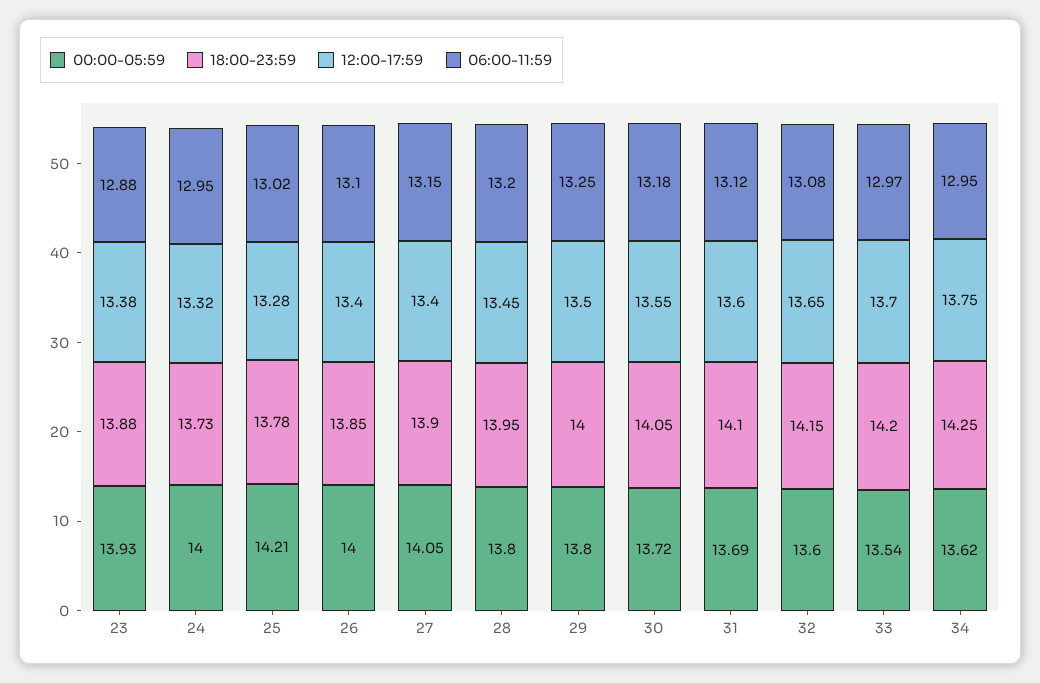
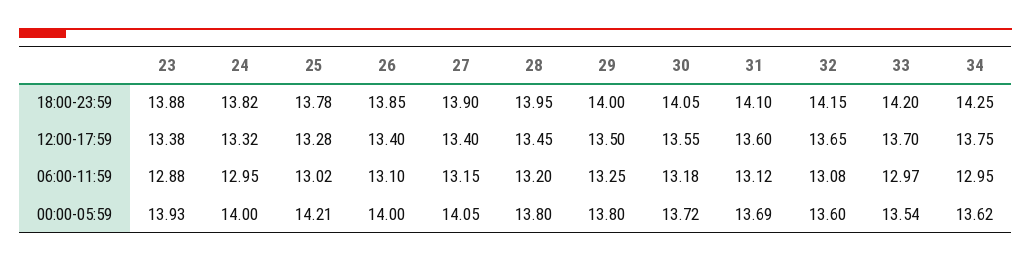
18:00-23:59, 24: 13.73 -> 13.82

